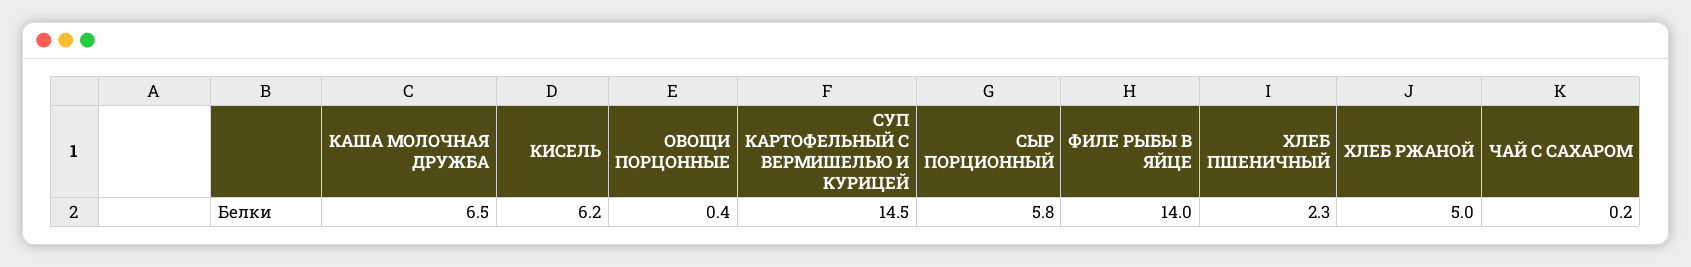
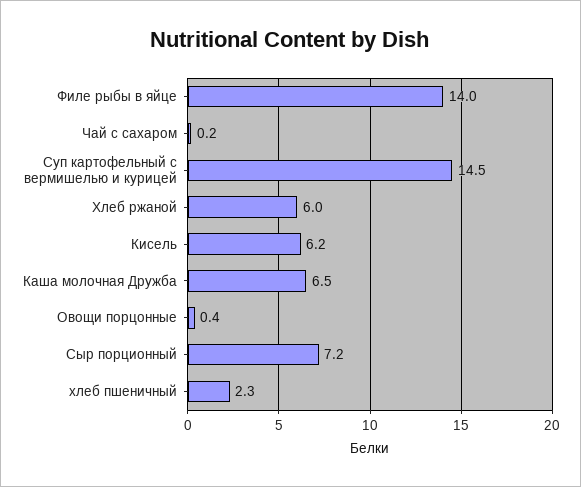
СЫР ПОРЦИОННЫЙ: 5.8 -> 7.2
ХЛЕБ РЖАНОЙ: 5 -> 6

